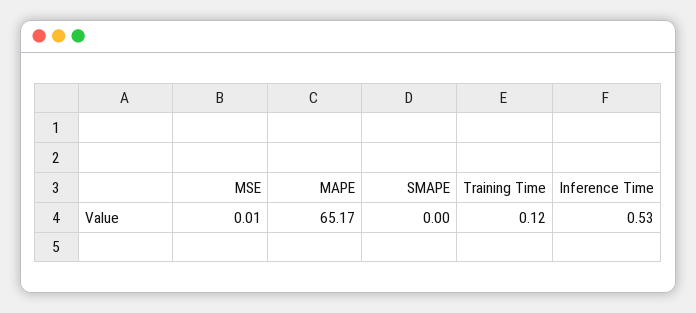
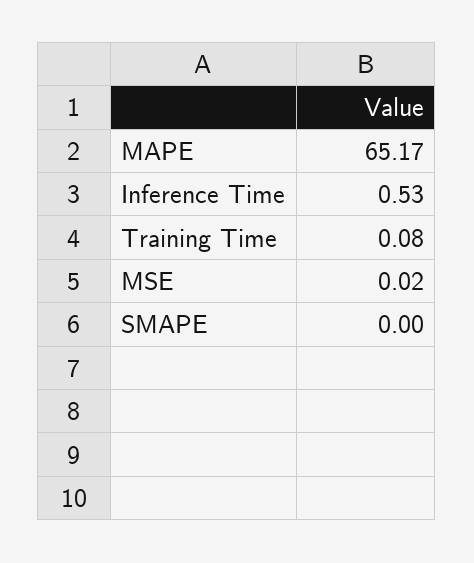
MSE: 0.01 -> 0.02
Training Time: 0.12 -> 0.08

